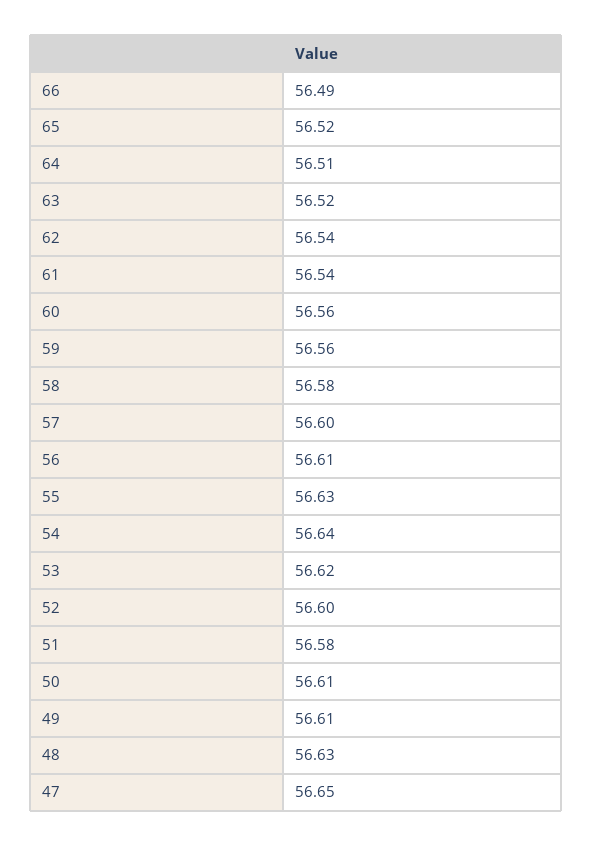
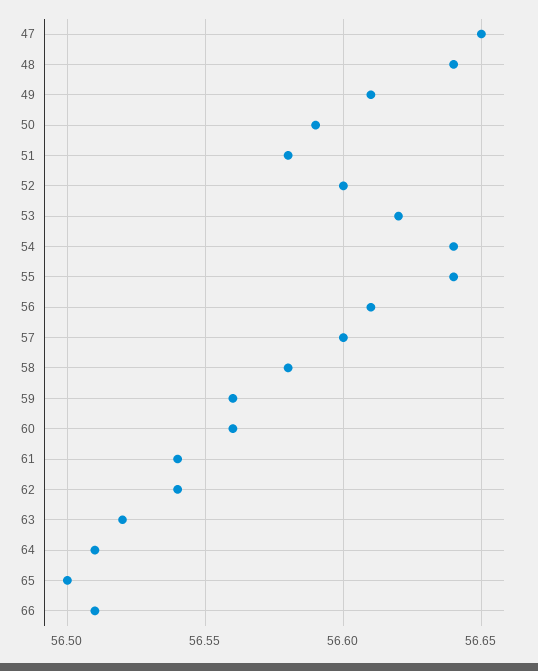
66: 56.49 -> 56.51
65: 56.52 -> 56.5
55: 56.63 -> 56.64
50: 56.61 -> 56.59
48: 56.63 -> 56.64

